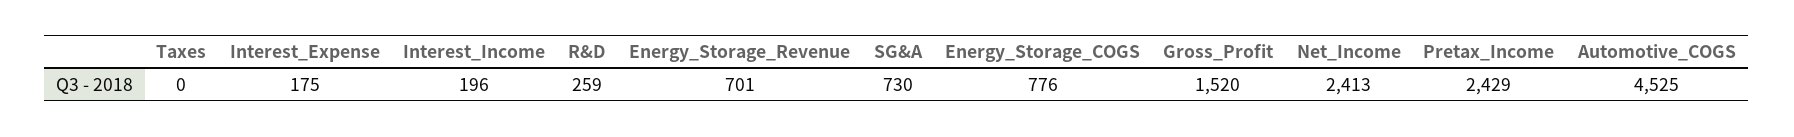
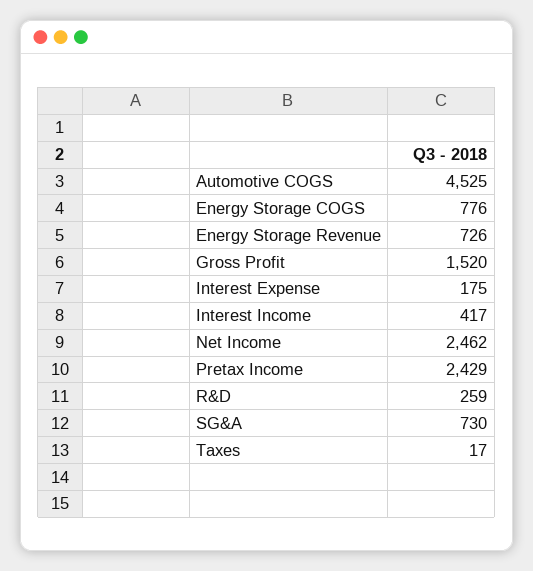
Taxes: 0 -> 17
Interest_Income: 196 -> 417
Energy_Storage_Revenue: 701 -> 726
Net_Income: 2413 -> 2462

